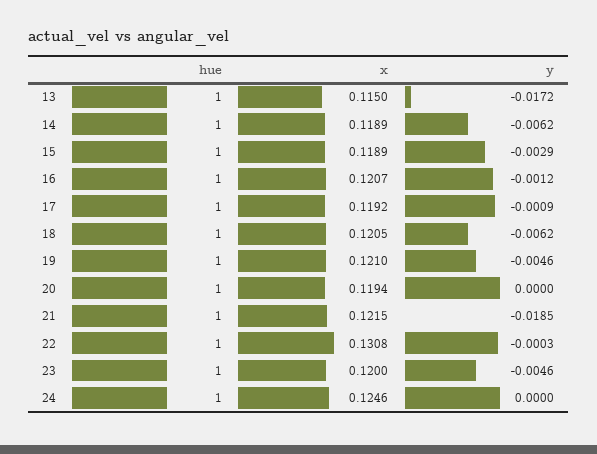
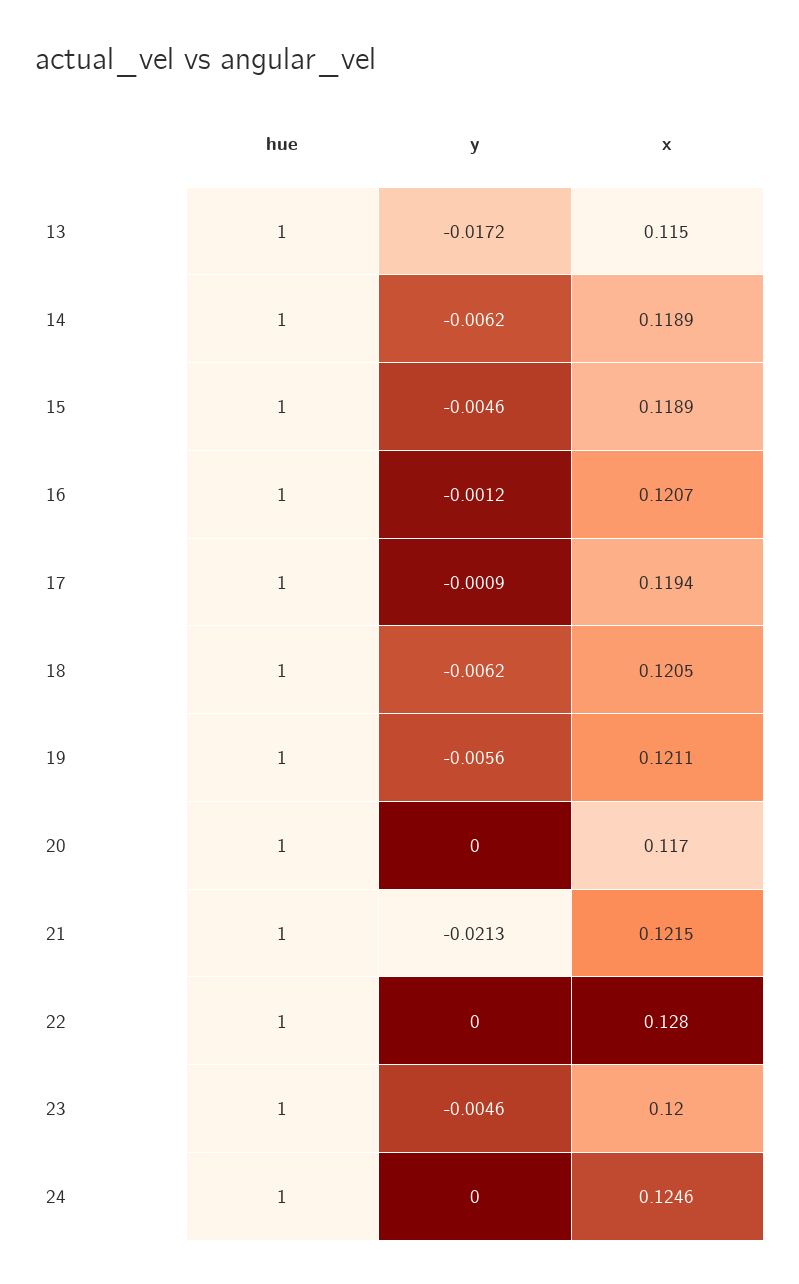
y, 15: -0.0029 -> -0.0046
x, 17: 0.1192 -> 0.1194
x, 19: 0.121 -> 0.1211
y, 19: -0.0046 -> -0.0056
x, 20: 0.1194 -> 0.117
y, 21: -0.0185 -> -0.0213
x, 22: 0.1308 -> 0.128
y, 22: -0.0003 -> 0

